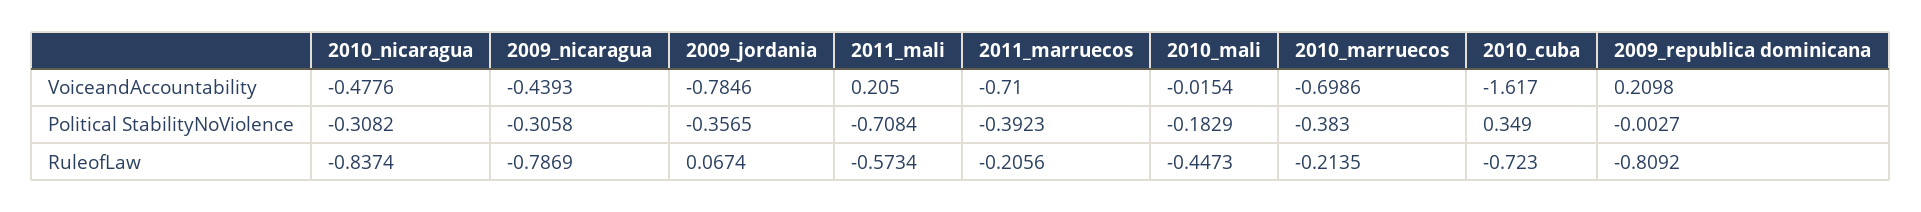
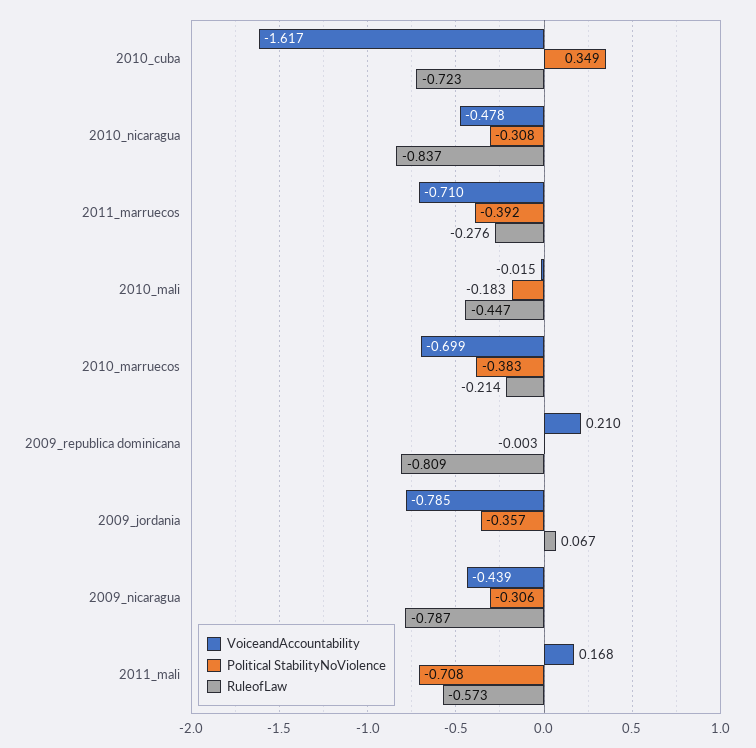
VoiceandAccountability, 2011_mali: 0.205 -> 0.168
RuleofLaw, 2011_marruecos: -0.2056 -> -0.276

